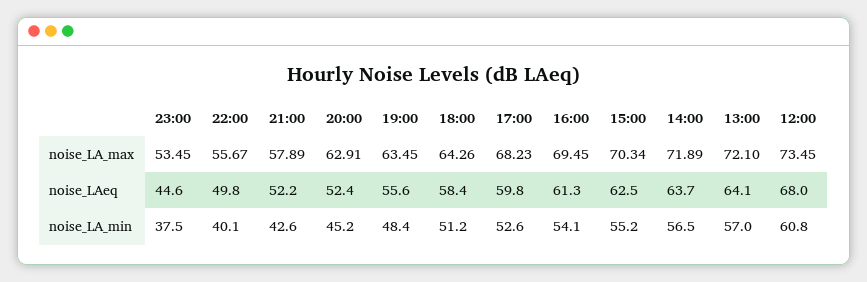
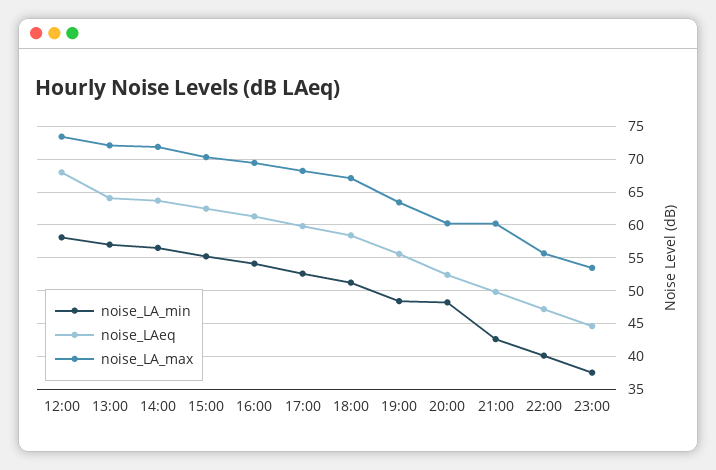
noise_LA_max, 21:00: 57.89 -> 60
noise_LA_max, 20:00: 62.91 -> 60
noise_LA_max, 18:00: 64.26 -> 67
noise_LAeq, 22:00: 49.8 -> 47
noise_LAeq, 21:00: 52.2 -> 50
noise_LA_min, 20:00: 45.2 -> 48
noise_LA_min, 12:00: 60.8 -> 58

